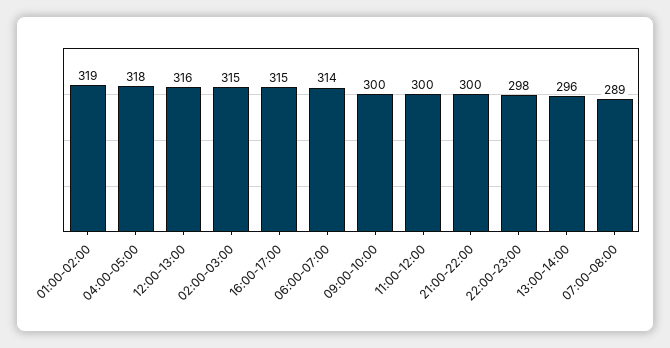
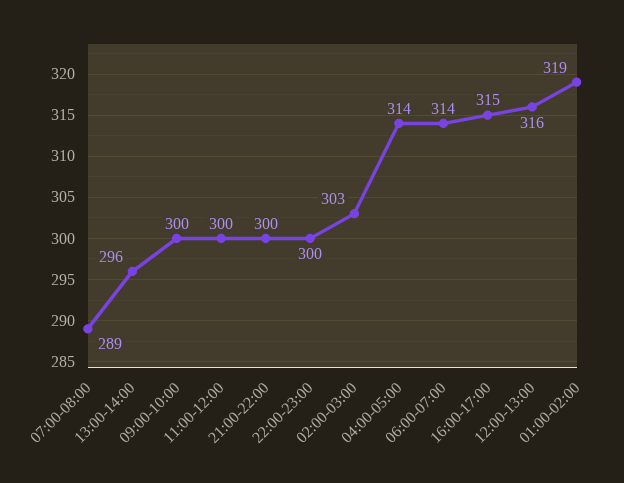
04:00-05:00: 318 -> 314
02:00-03:00: 315 -> 303
22:00-23:00: 298 -> 300

